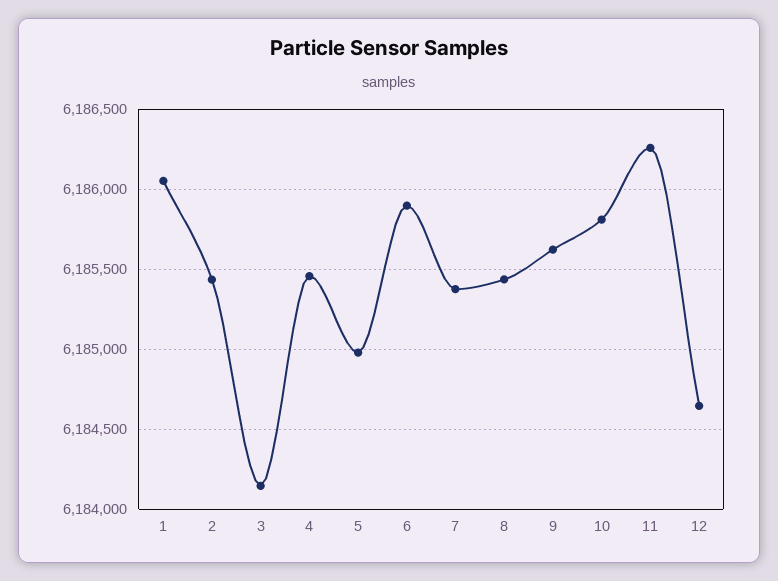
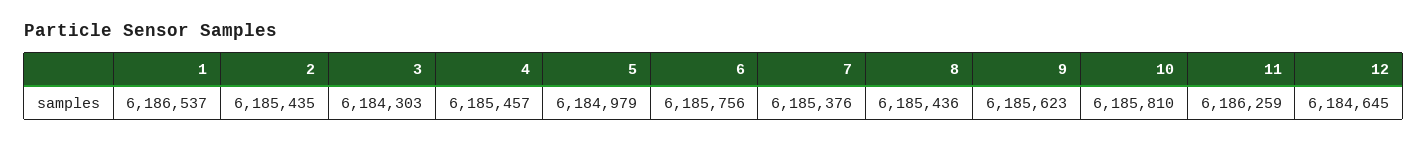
1: 6186050 -> 6186537
3: 6184150 -> 6184303
6: 6185900 -> 6185756

